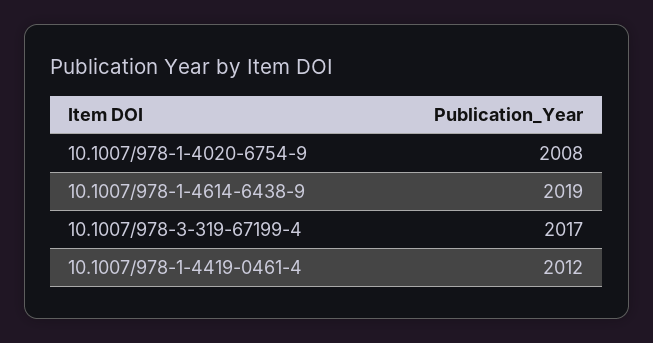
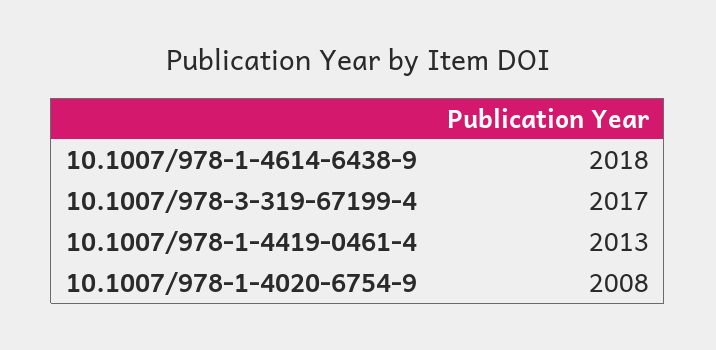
10.1007/978-1-4614-6438-9: 2019 -> 2018
10.1007/978-1-4419-0461-4: 2012 -> 2013

